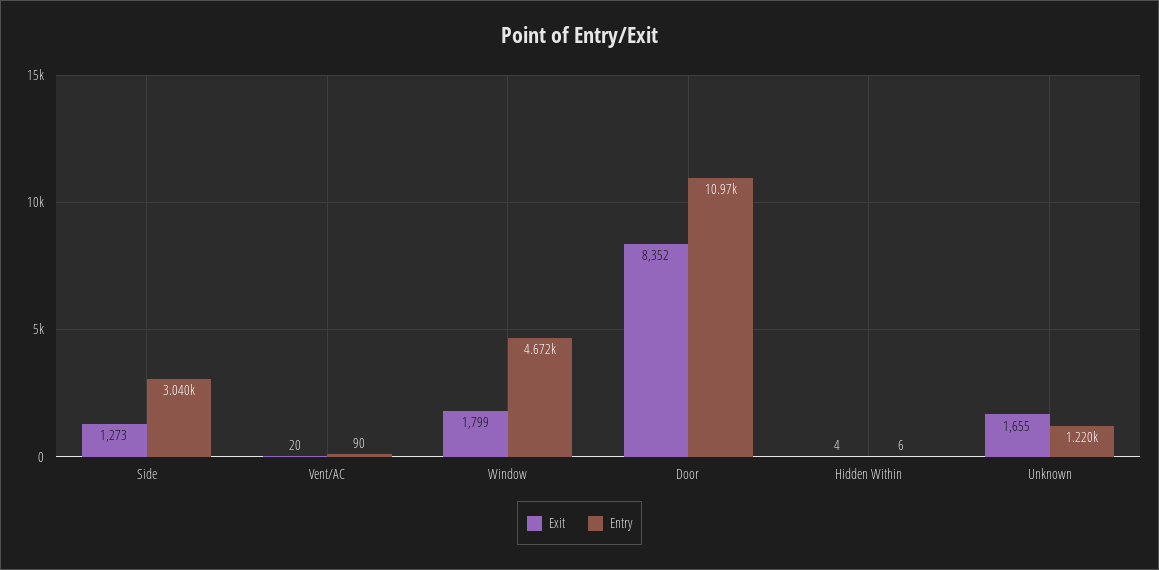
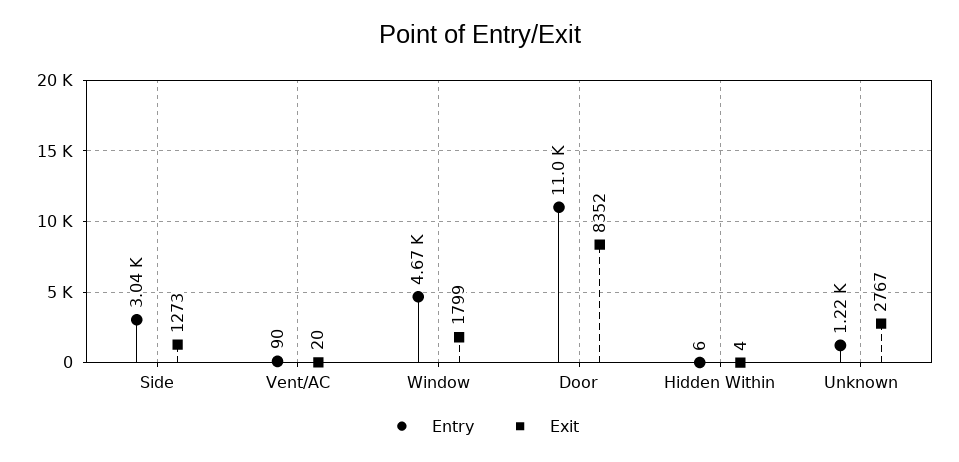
Exit, Unknown: 1655 -> 2767

